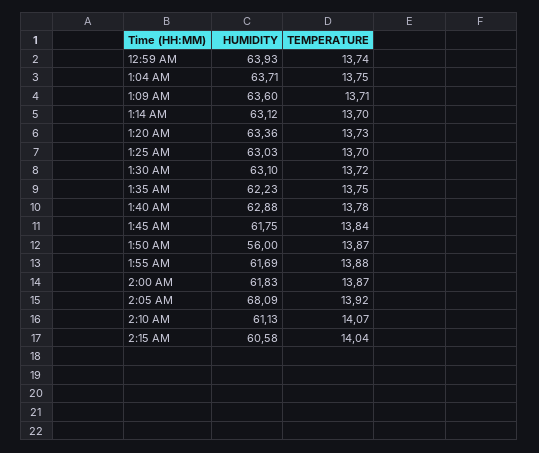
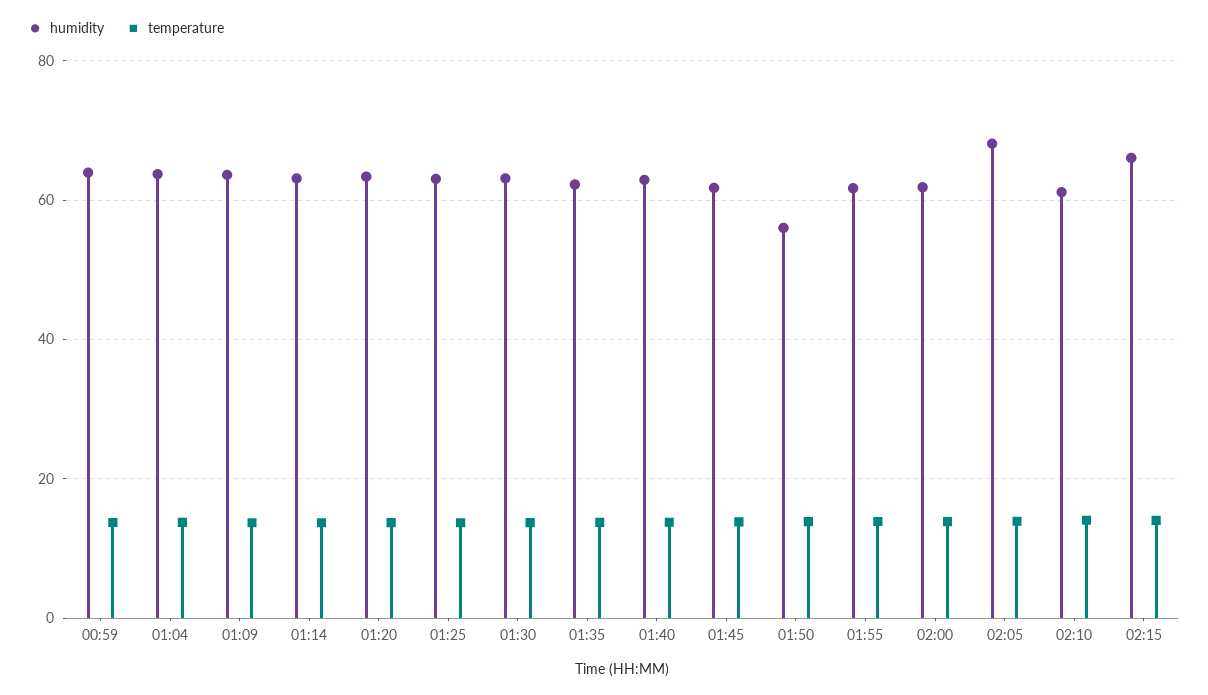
HUMIDITY, 2:15 AM: 60.58 -> 66

